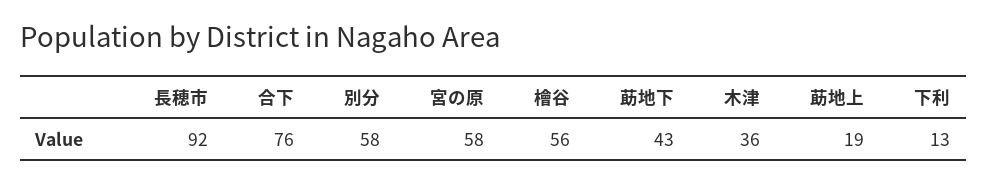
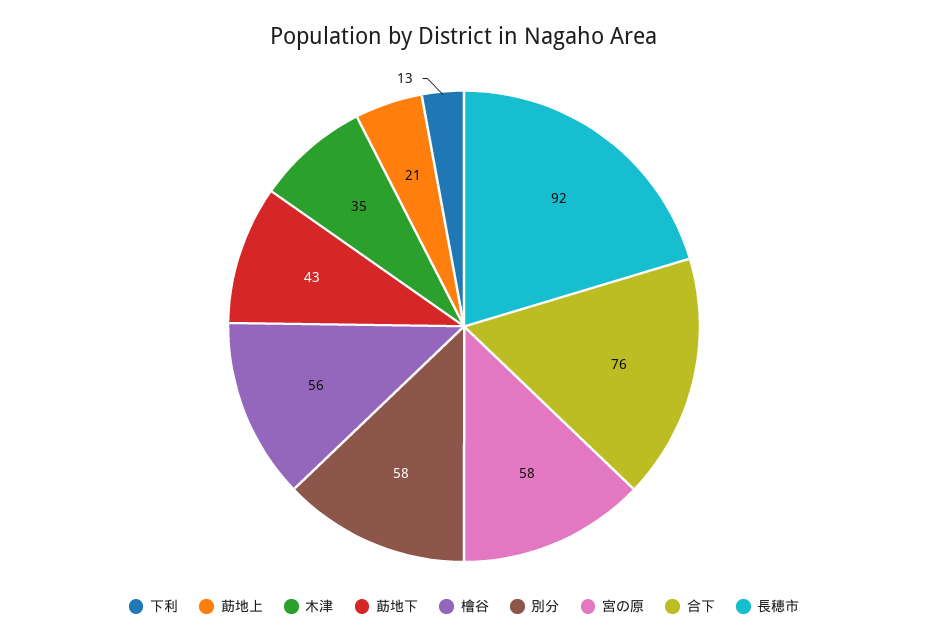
木津: 36 -> 35
莇地上: 19 -> 21

